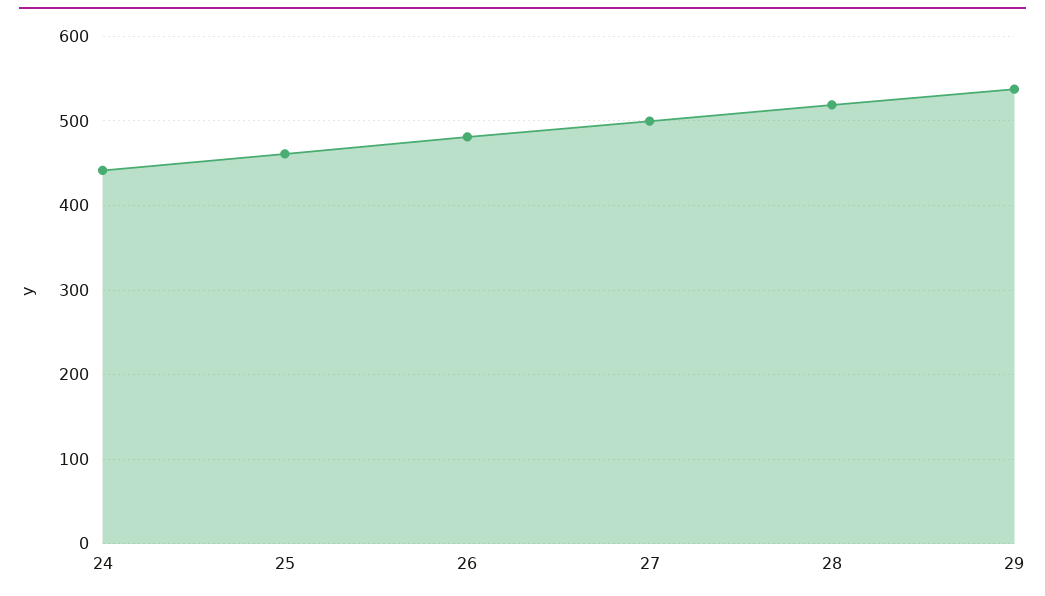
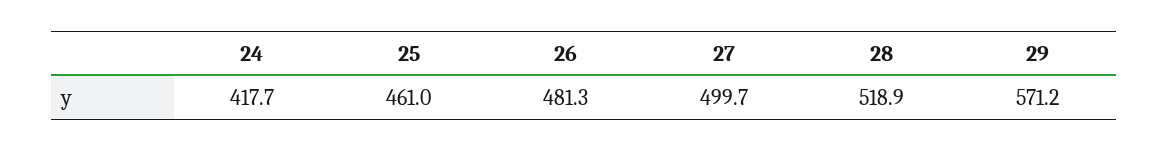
24: 440 -> 417.7
29: 540 -> 571.2

